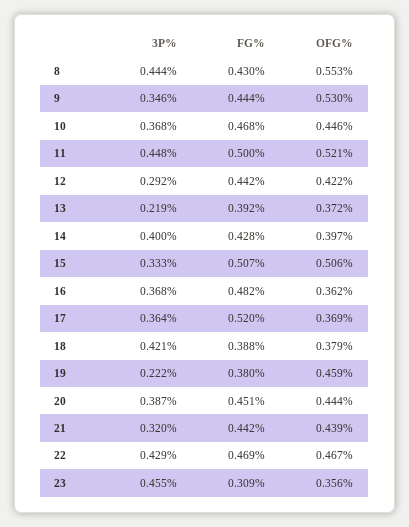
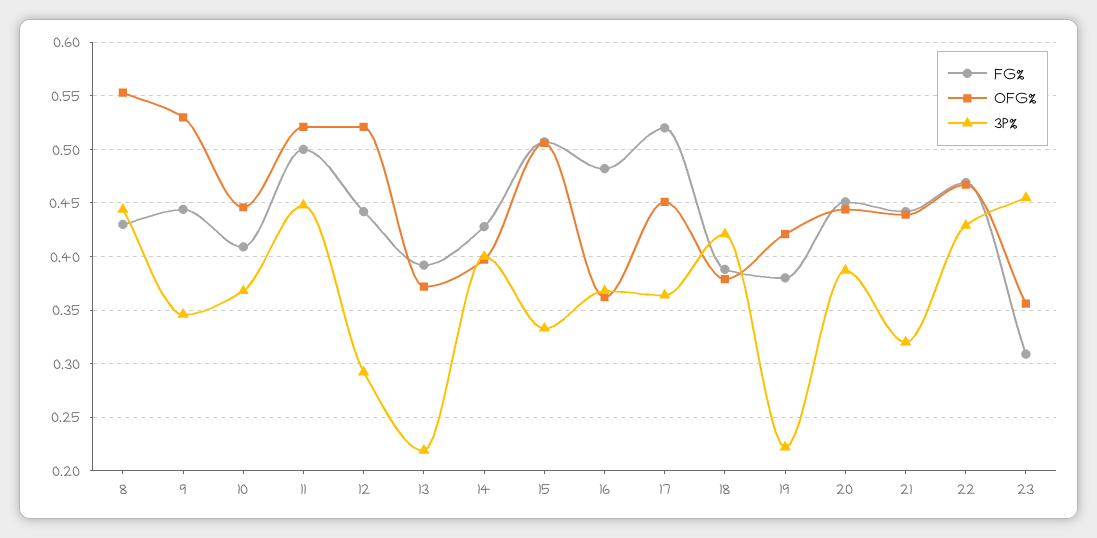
FG%, 10: 0.468 -> 0.41
OFG%, 12: 0.422 -> 0.52
OFG%, 17: 0.369 -> 0.45
OFG%, 19: 0.459 -> 0.42

